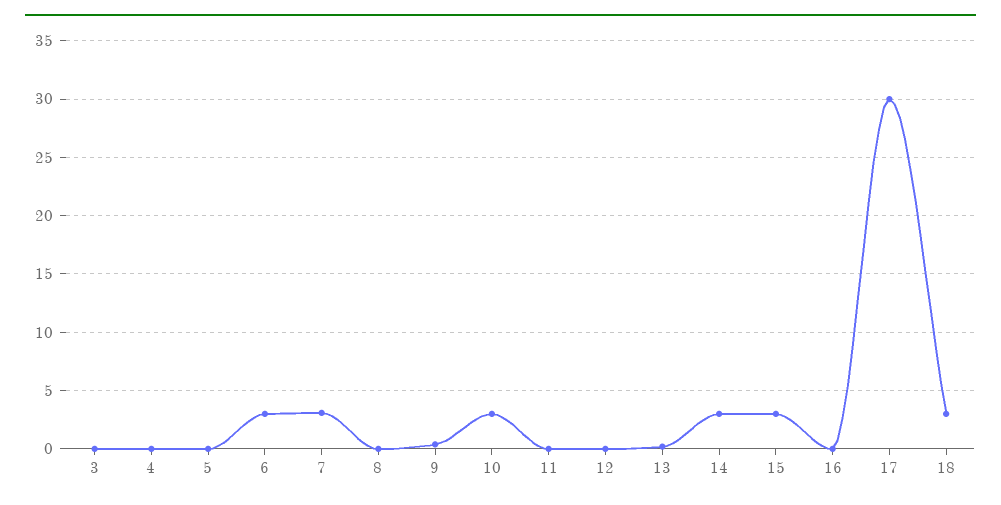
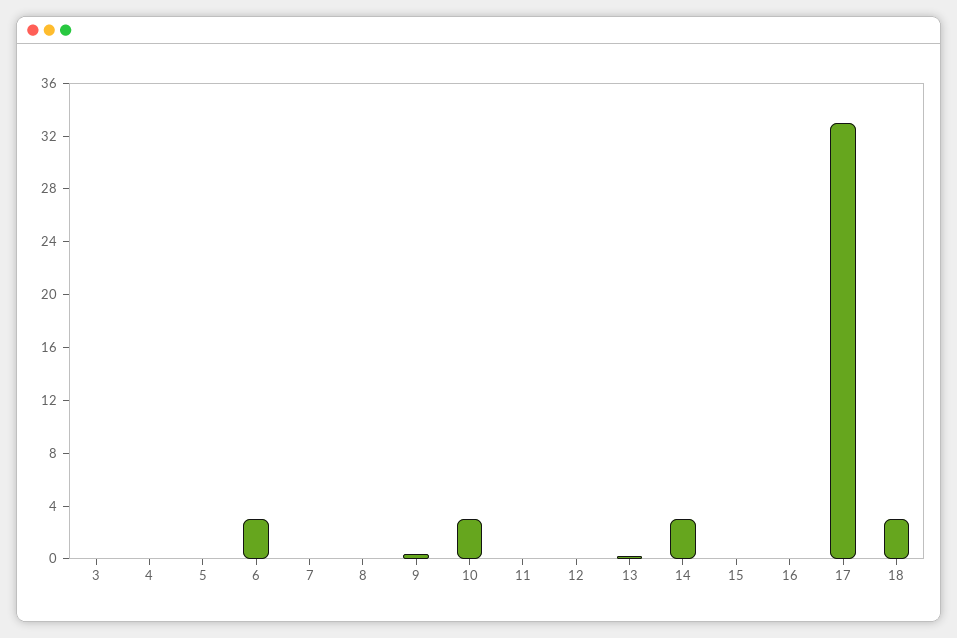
7: 3 -> 0
15: 3 -> 0
17: 30 -> 33

